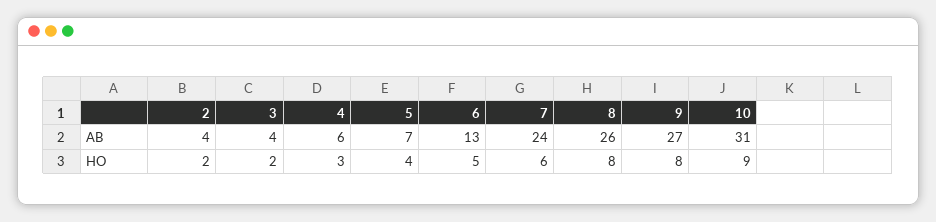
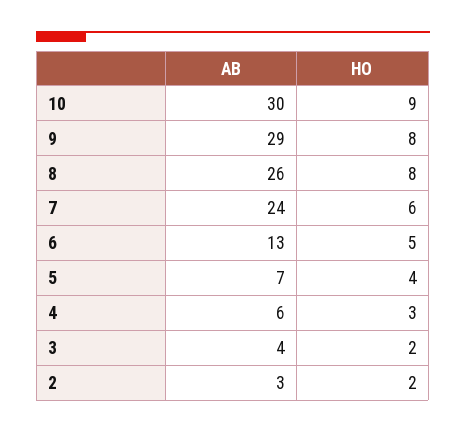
2, AB: 4 -> 3
9, AB: 27 -> 29
10, AB: 31 -> 30

